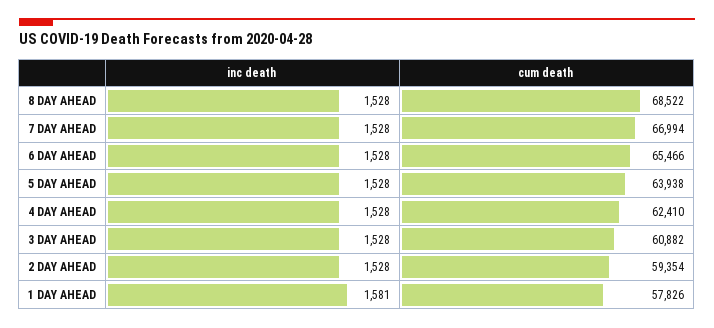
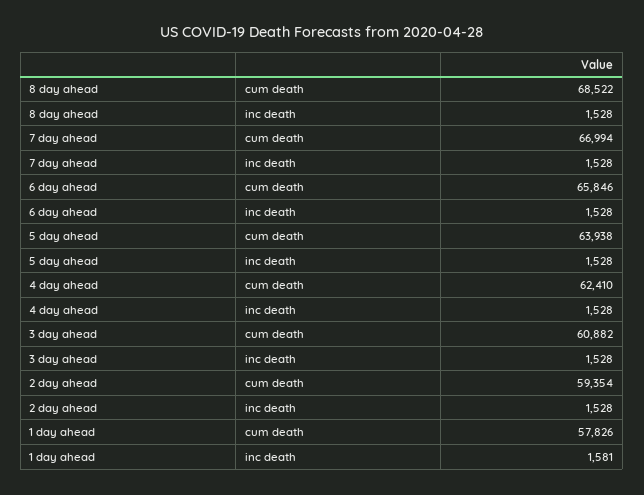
cum death, 6 DAY AHEAD: 65466 -> 65846

